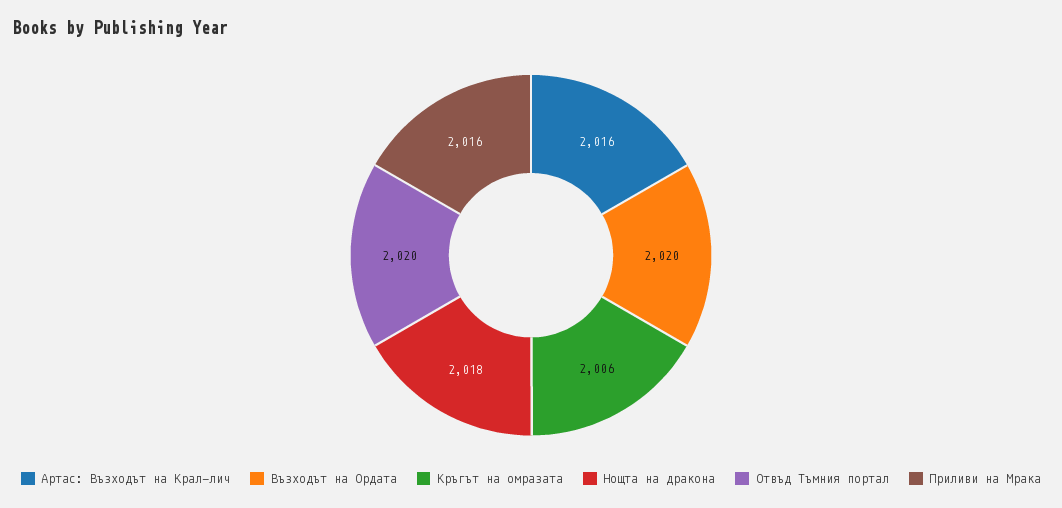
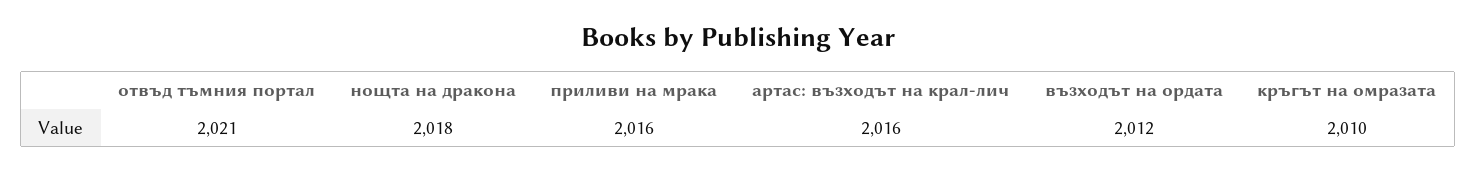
Възходът на Ордата: 2020 -> 2012
Кръгът на омразата: 2006 -> 2010
Отвъд Тъмния портал: 2020 -> 2021

